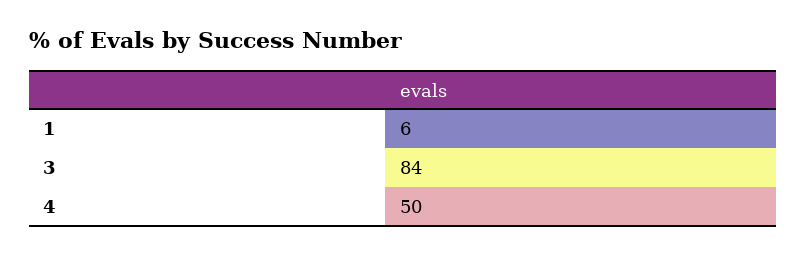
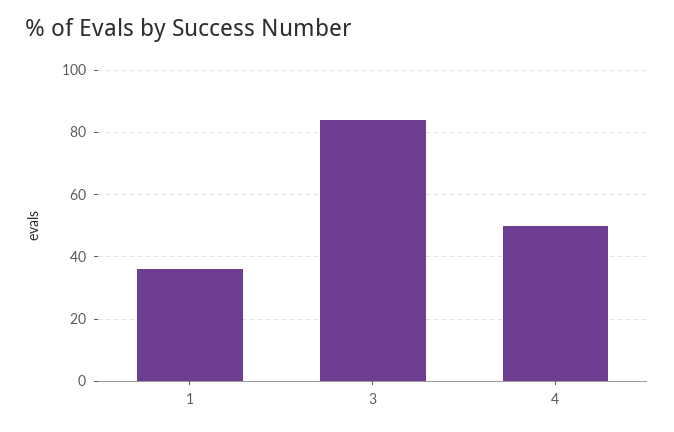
1: 6 -> 35

